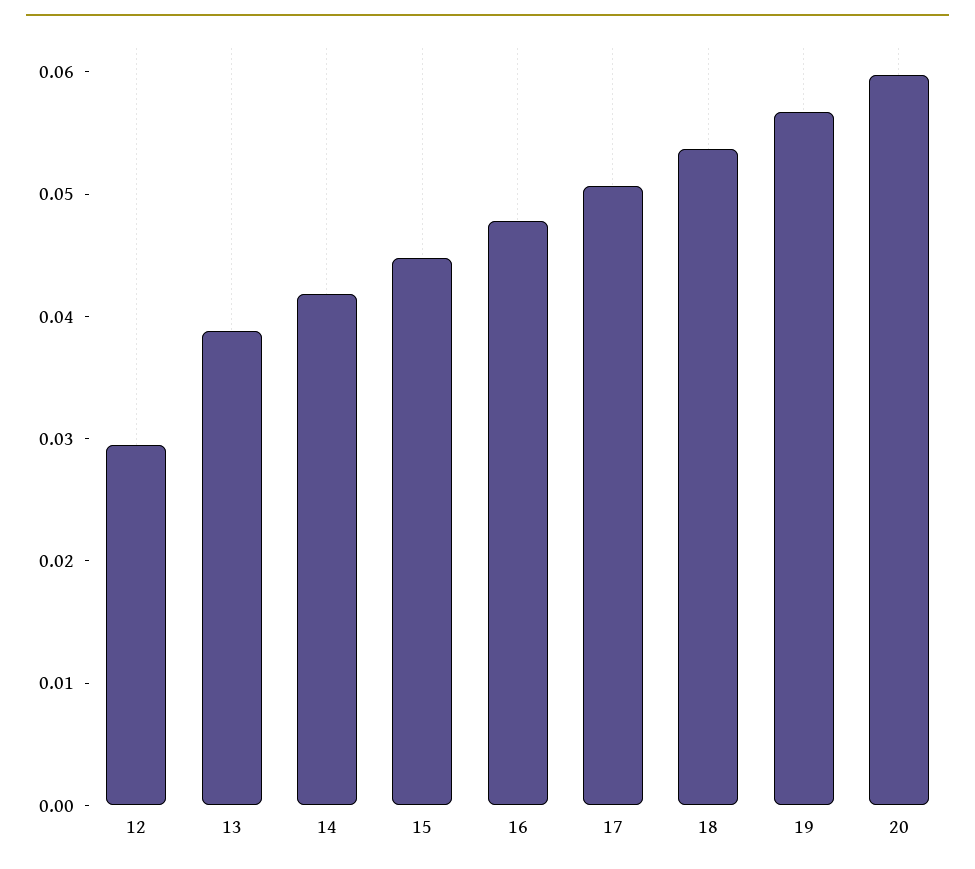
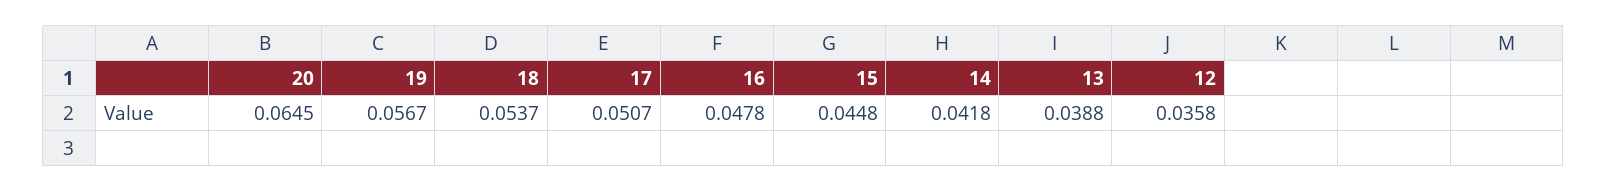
12: 0.03 -> 0.0358
20: 0.06 -> 0.0645

